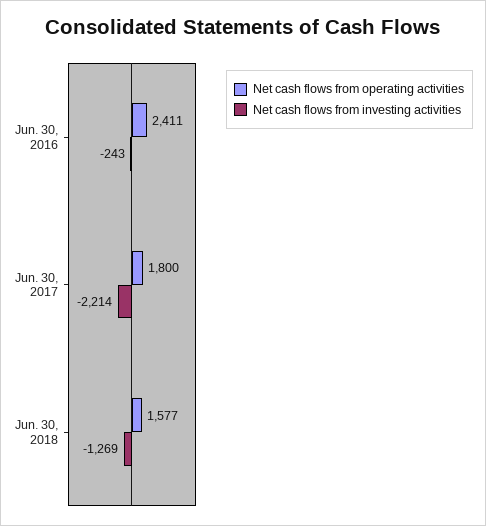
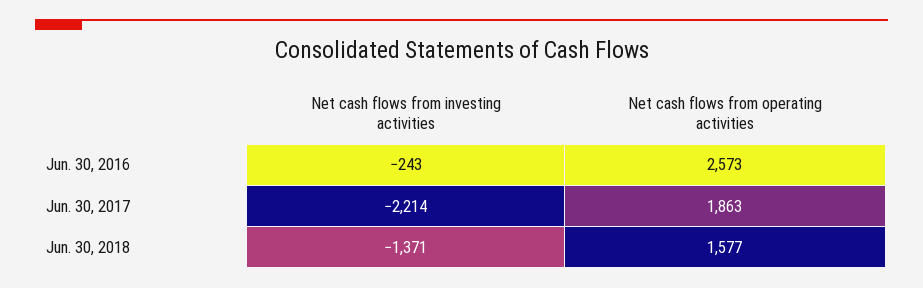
Net cash flows from operating activities, Jun. 30, 2016: 2411 -> 2573
Net cash flows from operating activities, Jun. 30, 2017: 1800 -> 1863
Net cash flows from investing activities, Jun. 30, 2018: -1269 -> -1371

